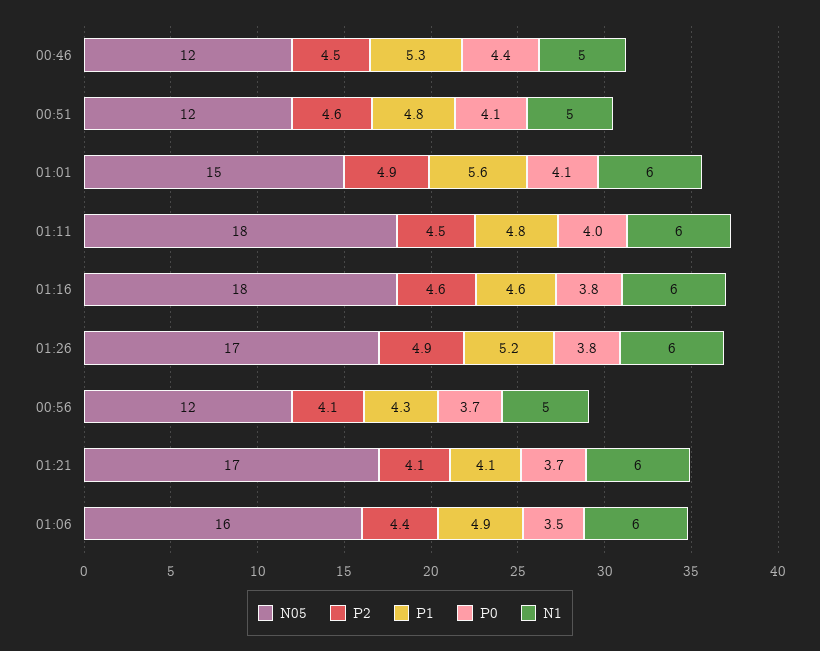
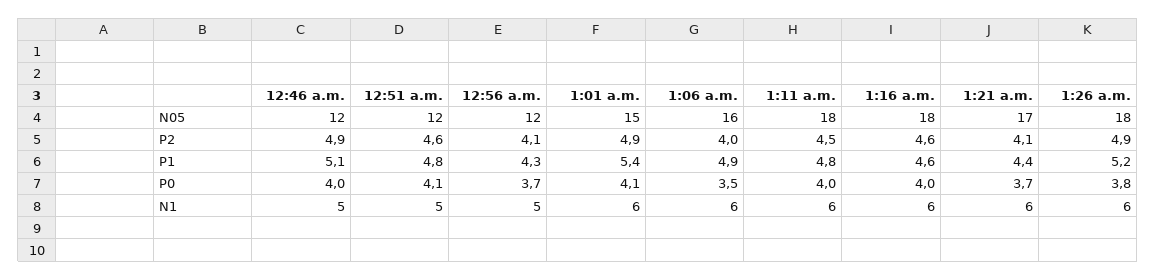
P2, 00:46: 4.5 -> 4.9
P1, 00:46: 5.3 -> 5.1
P0, 00:46: 4.4 -> 4
P1, 01:01: 5.6 -> 5.4
P0, 01:16: 3.8 -> 4
N05, 01:26: 17 -> 18
P1, 01:21: 4.1 -> 4.4
P2, 01:06: 4.4 -> 4

